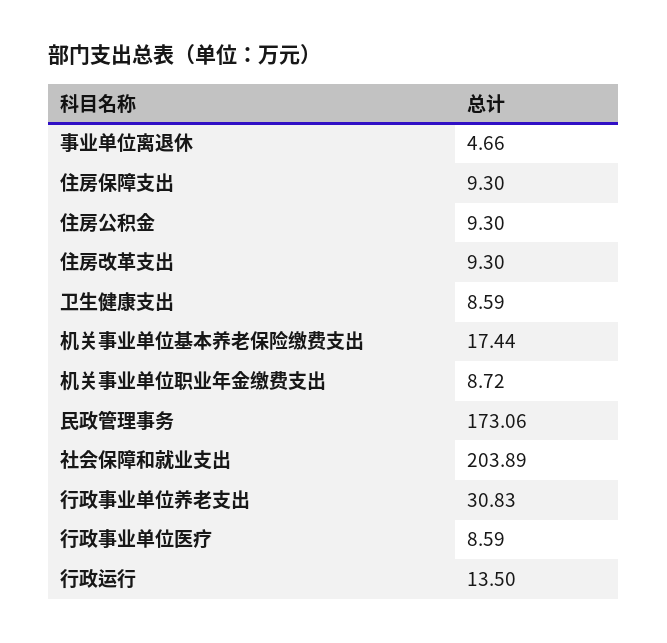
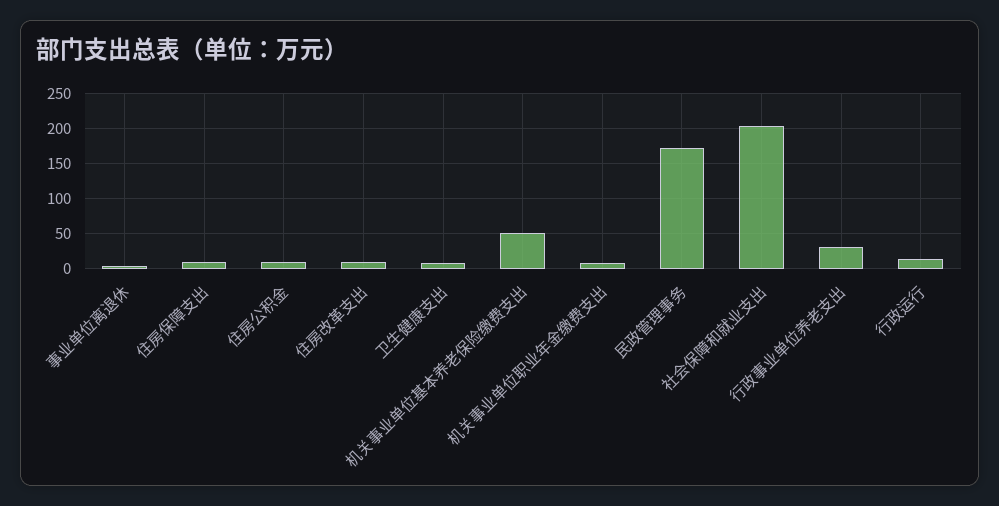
机关事业单位基本养老保险缴费支出: 17.44 -> 50
行政事业单位医疗: 8.59 -> none

